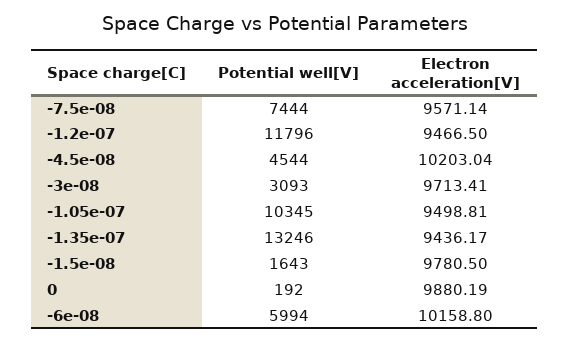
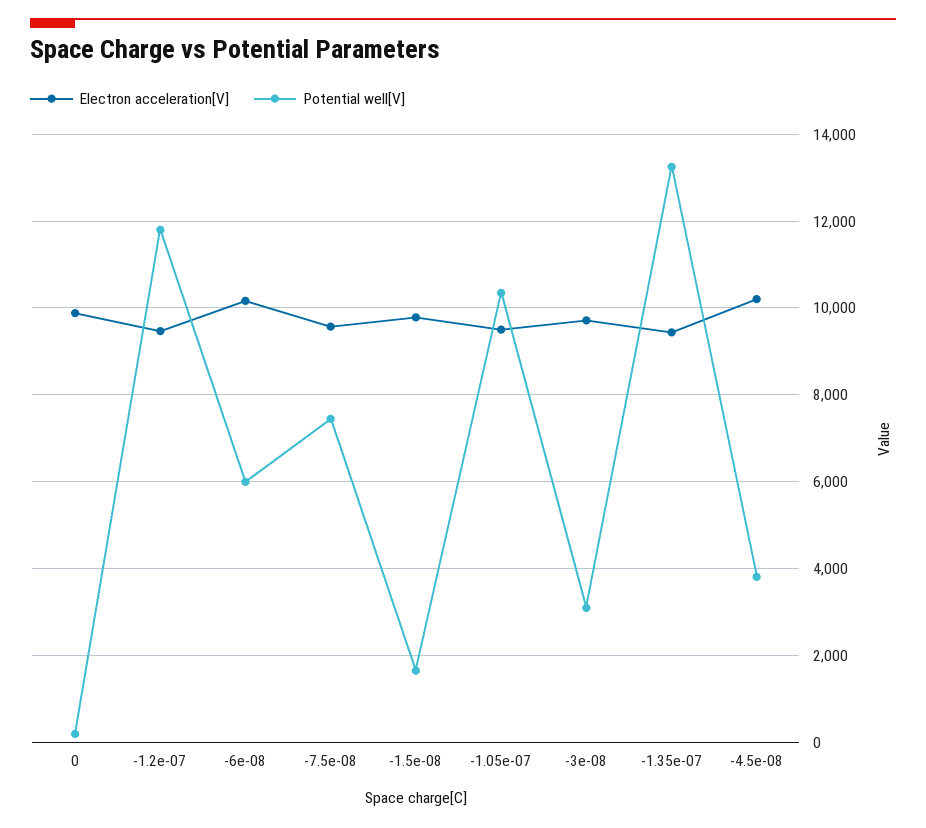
Potential well[V], -4.5e-08: 4544 -> 3800

